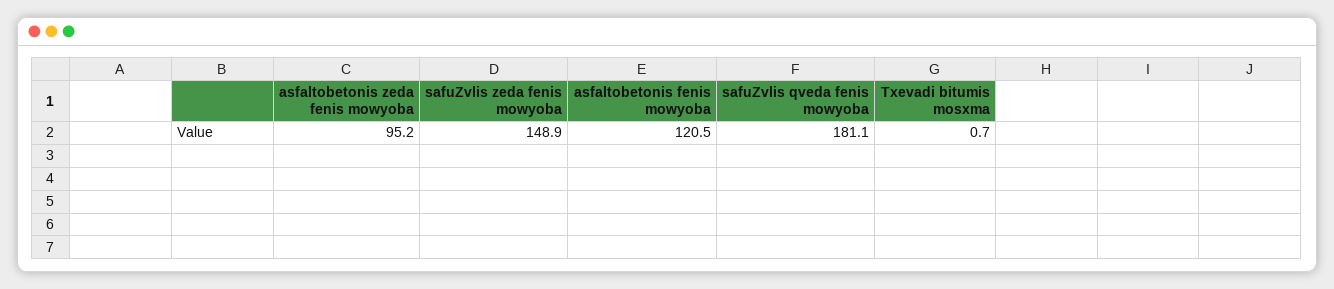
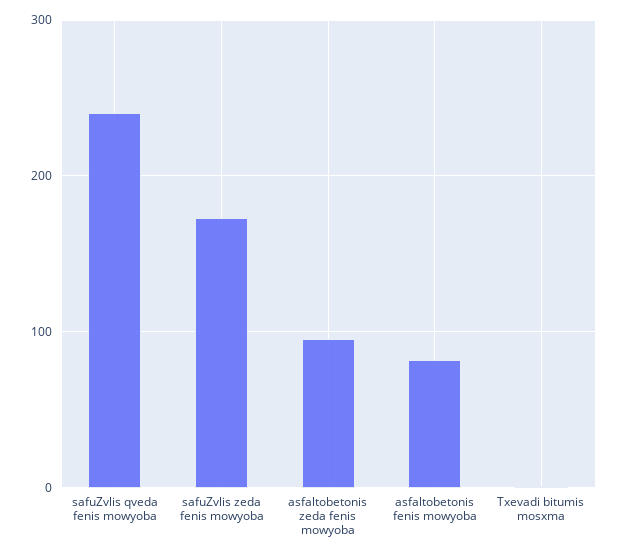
safuZvlis zeda fenis mowyoba: 148.9 -> 170
asfaltobetonis fenis mowyoba: 120.5 -> 80
safuZvlis qveda fenis mowyoba: 181.1 -> 240

